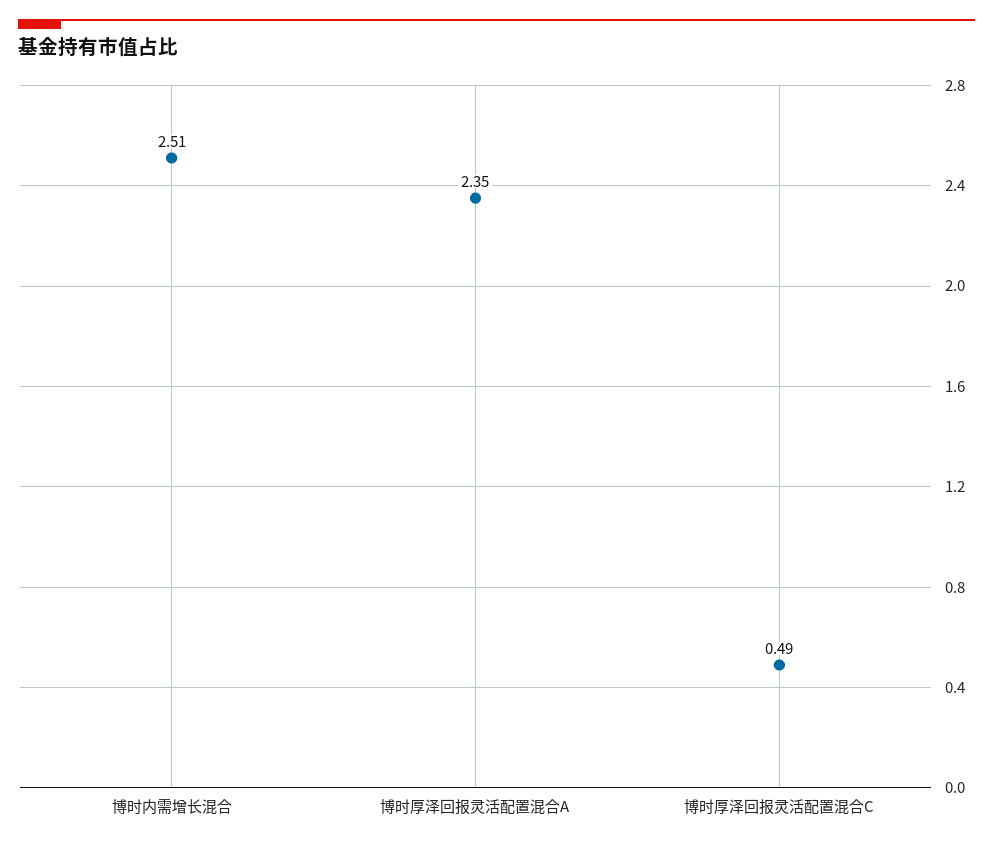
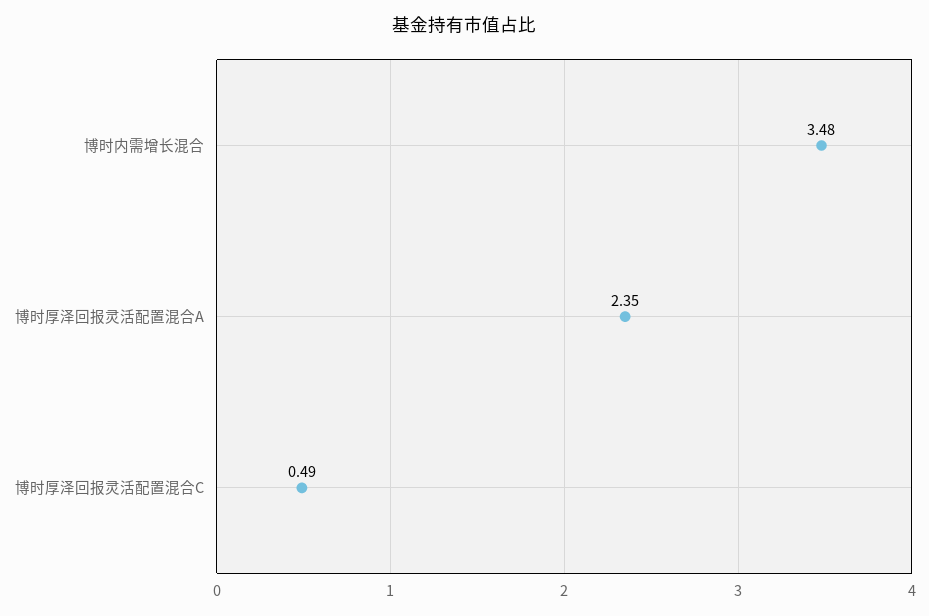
博时内需增长混合: 2.51 -> 3.48

